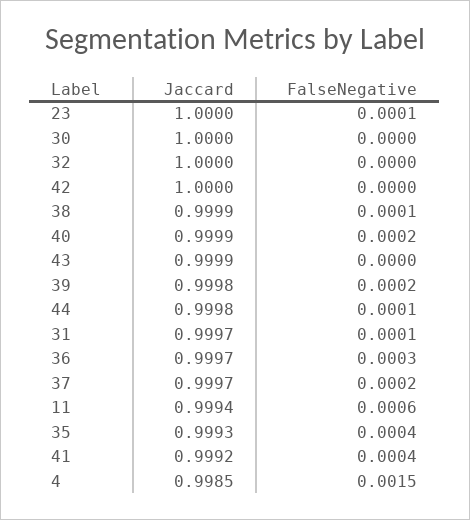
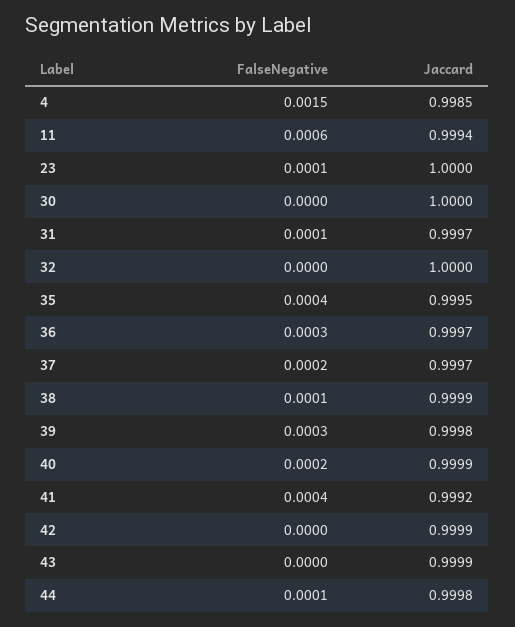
Jaccard, 42: 1 -> 0.9999
FalseNegative, 39: 0.0002 -> 0.0003
Jaccard, 35: 0.9993 -> 0.9995

